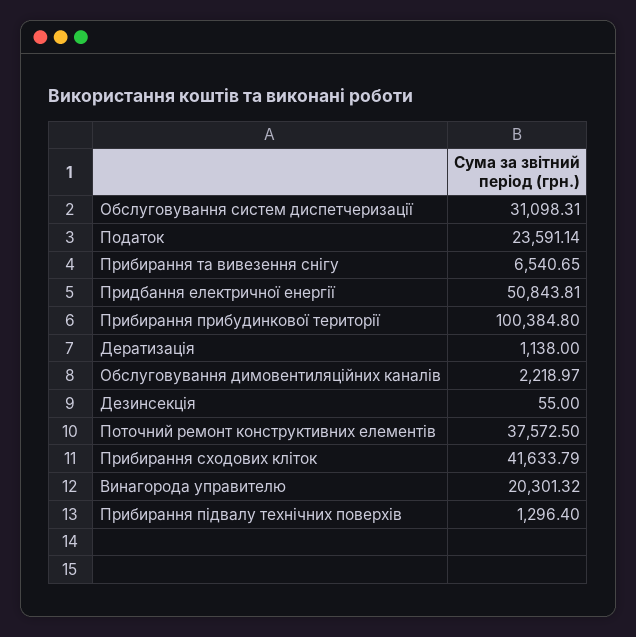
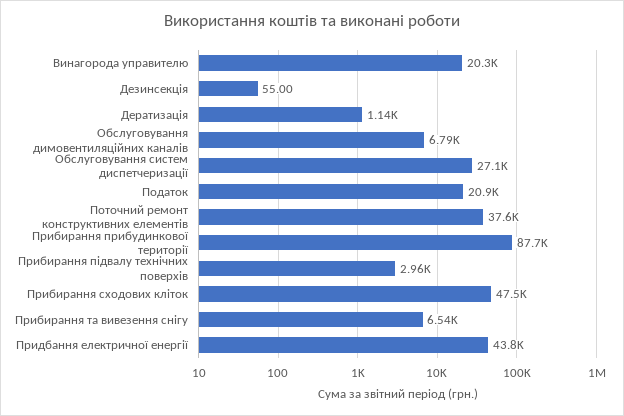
Обслуговування систем диспетчеризації: 31098.31 -> 27100
Податок: 23591.14 -> 20900
Придбання електричної енергії: 50843.81 -> 43800
Прибирання прибудинкової території: 100384.8 -> 87700
Обслуговування димовентиляційних каналів: 2218.97 -> 6790
Прибирання сходових кліток: 41633.79 -> 47500
Прибирання підвалу технічних поверхів: 1296.4 -> 2960

